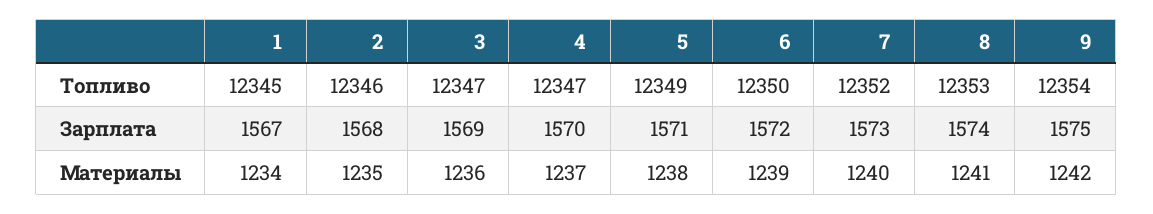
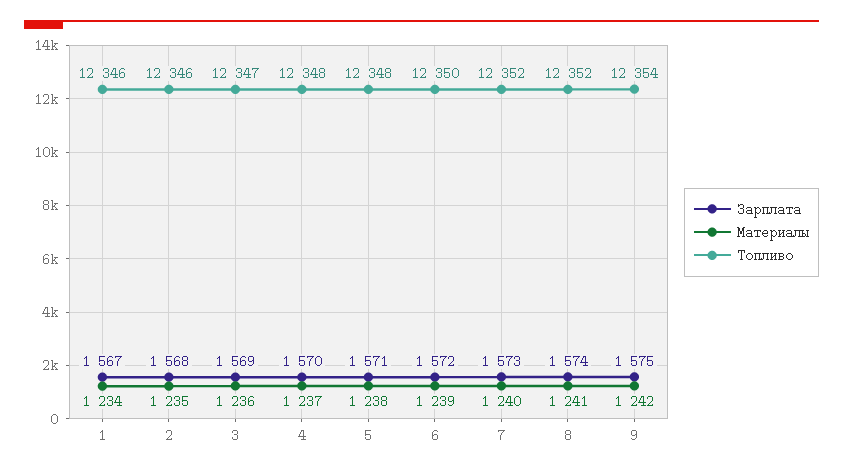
Топливо, 1: 12345 -> 12346
Топливо, 4: 12347 -> 12348
Топливо, 5: 12349 -> 12348
Топливо, 8: 12353 -> 12352

